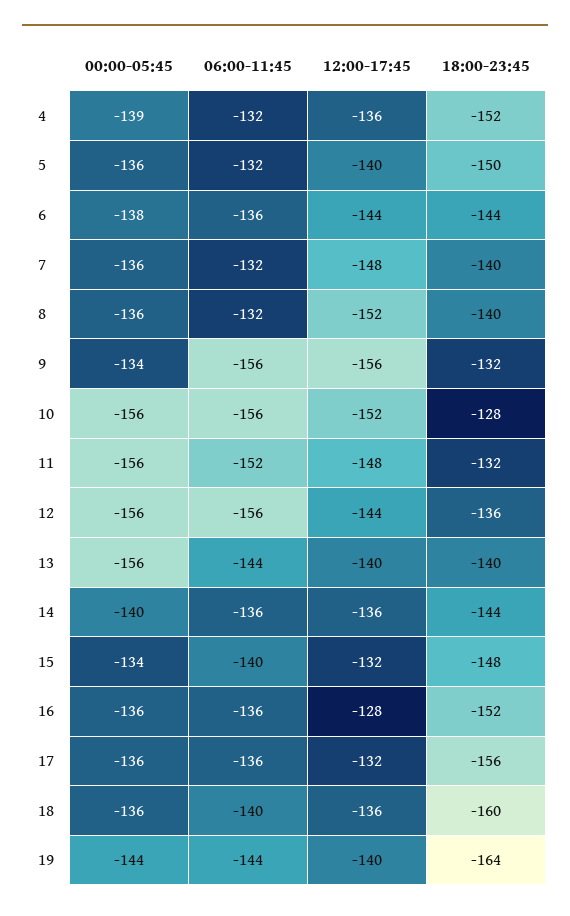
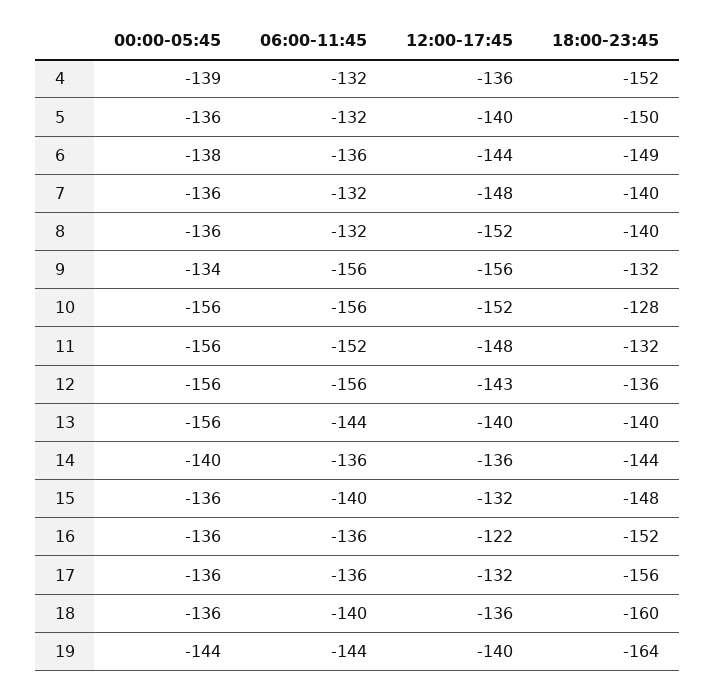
18:00-23:45, 6: -144 -> -149
12:00-17:45, 12: -144 -> -143
00:00-05:45, 15: -134 -> -136
12:00-17:45, 16: -128 -> -122

